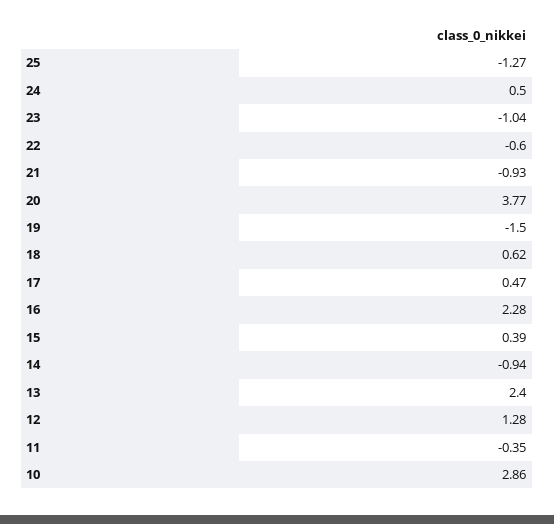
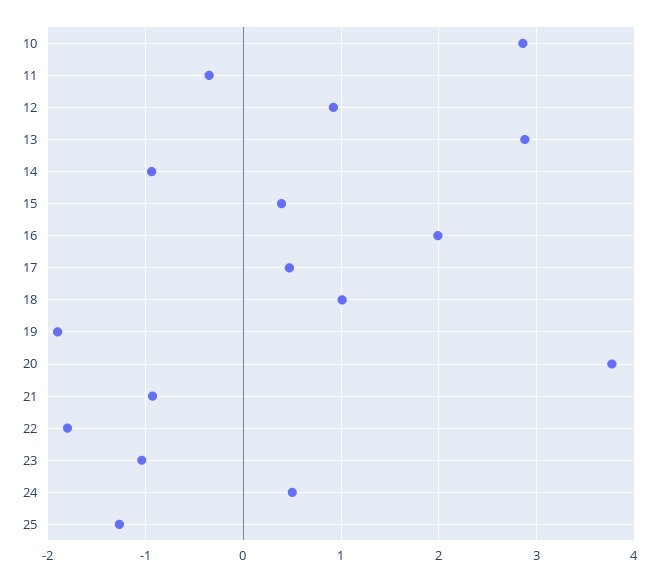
22: -0.6 -> -1.8
19: -1.5 -> -1.9
18: 0.62 -> 1
16: 2.28 -> 2
13: 2.4 -> 2.9
12: 1.28 -> 0.9

